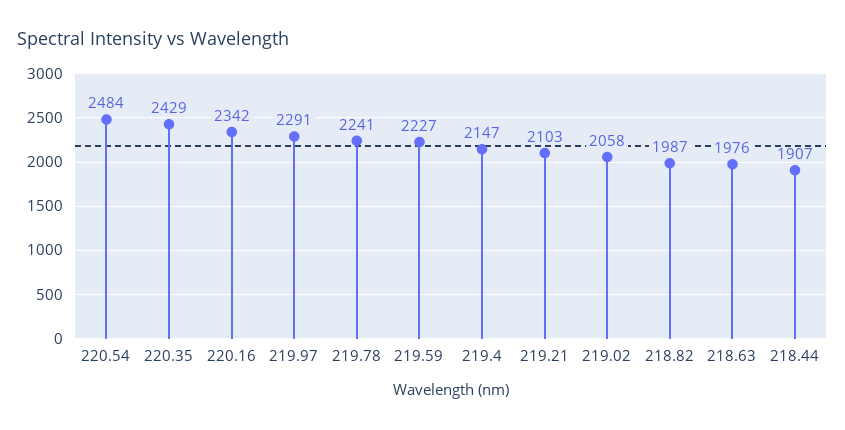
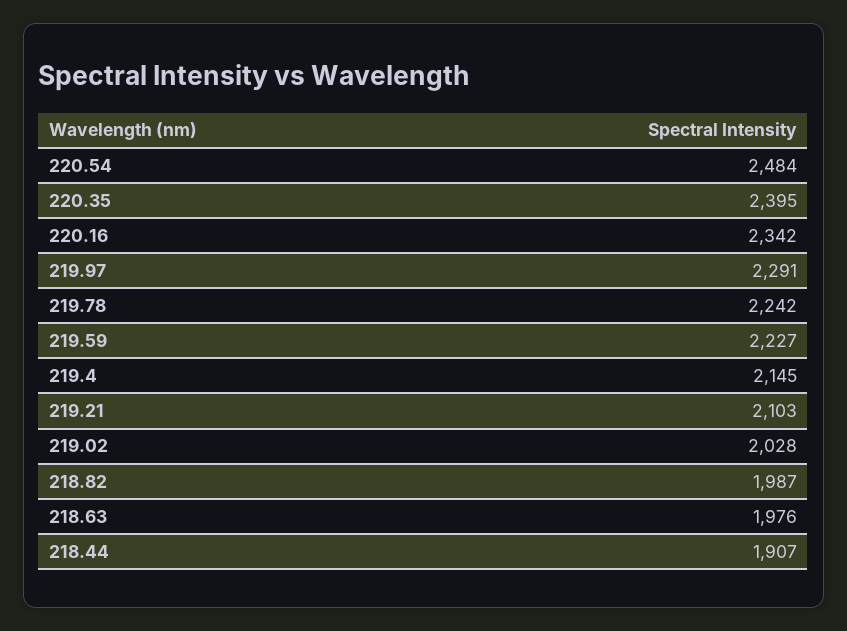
220.35: 2429 -> 2395
219.78: 2241 -> 2242
219.4: 2147 -> 2145
219.02: 2058 -> 2028

